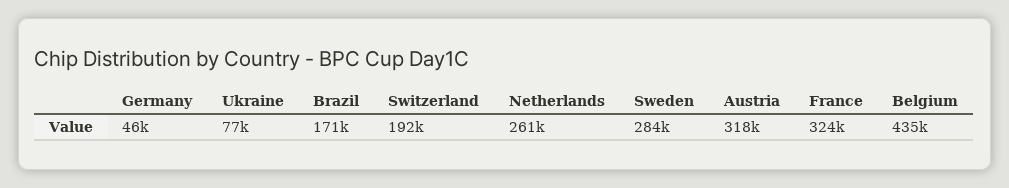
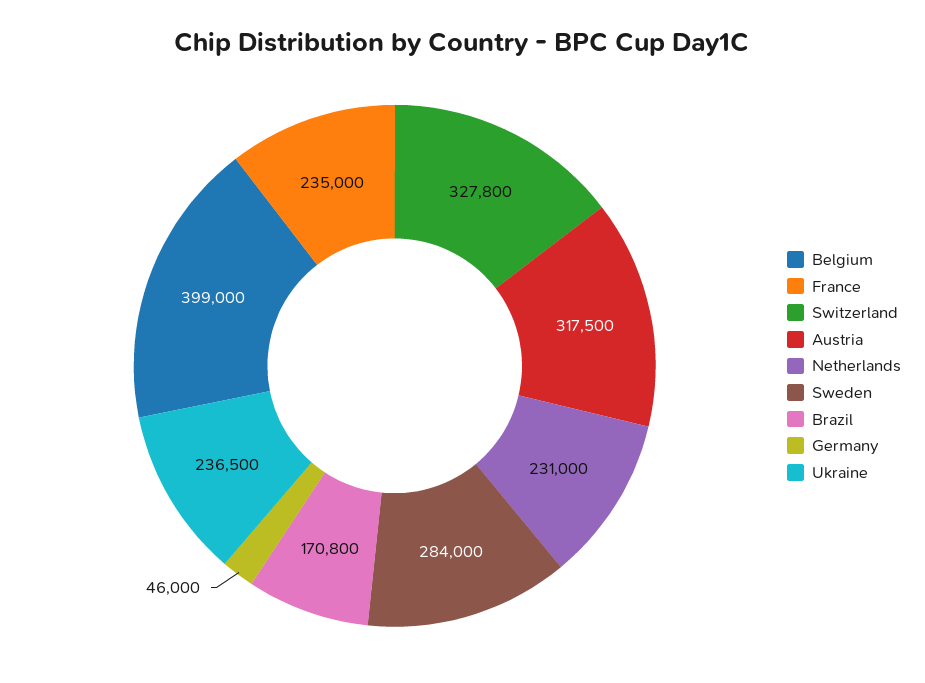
Ukraine: 77000 -> 236500
Switzerland: 192000 -> 327800
Netherlands: 261000 -> 231000
France: 324000 -> 235000
Belgium: 435000 -> 399000

